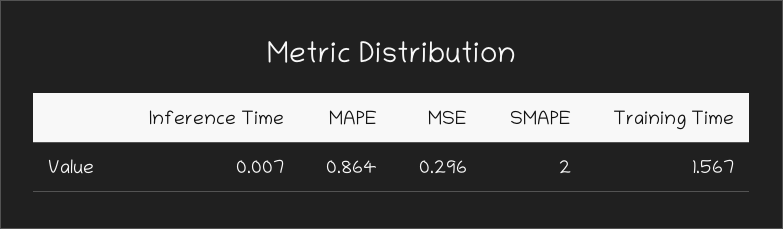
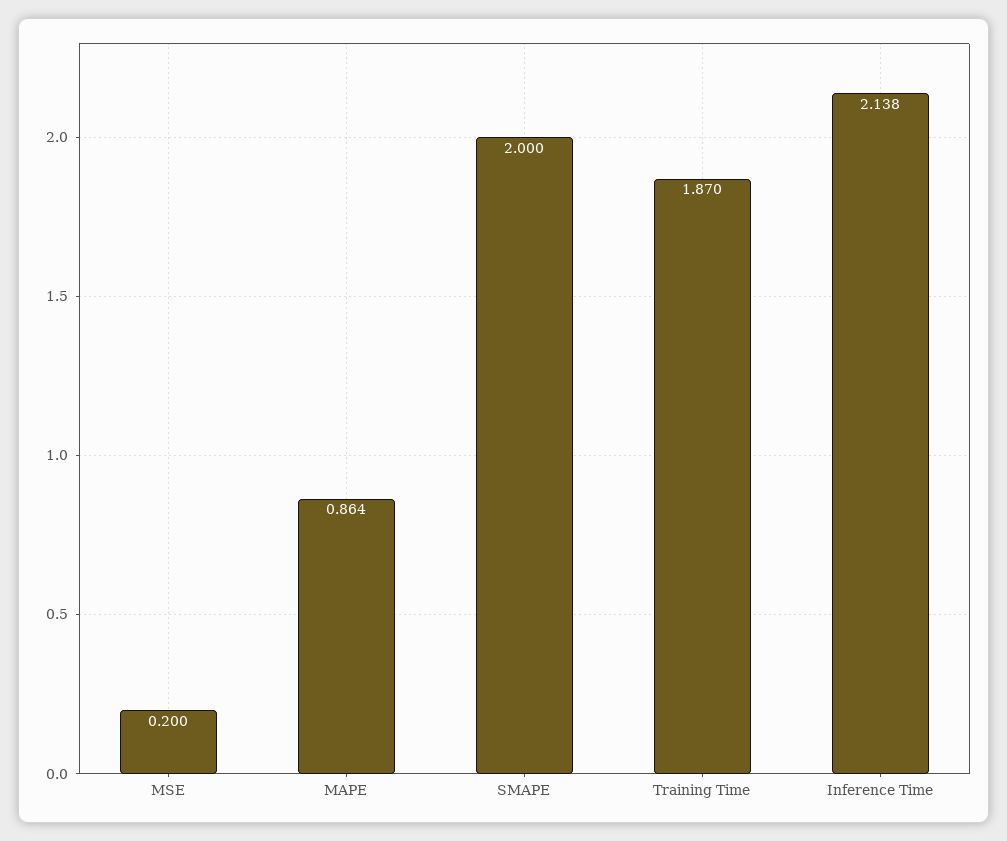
Inference Time: 0.007 -> 2.138
MSE: 0.296 -> 0.2
Training Time: 1.567 -> 1.87

